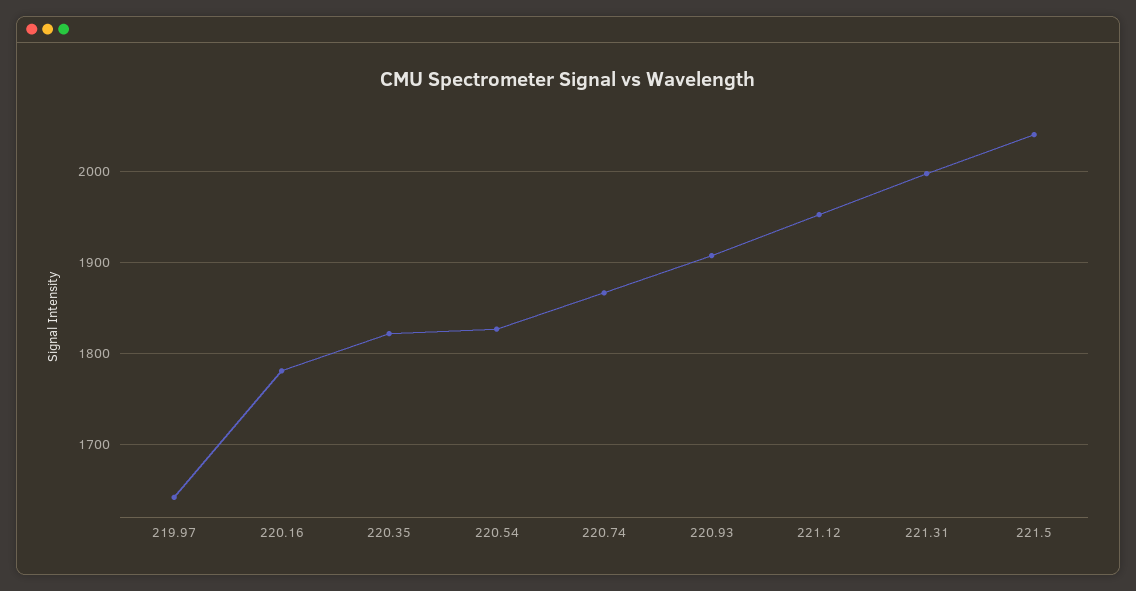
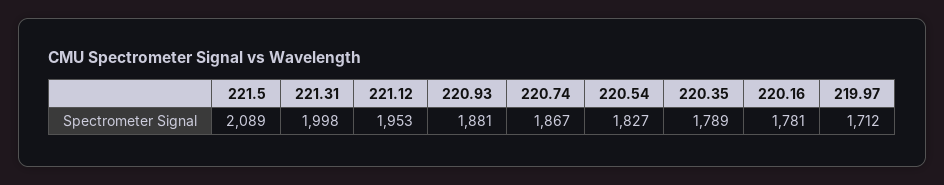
219.97: 1640 -> 1712
220.35: 1820 -> 1789
220.93: 1910 -> 1881
221.5: 2040 -> 2089

